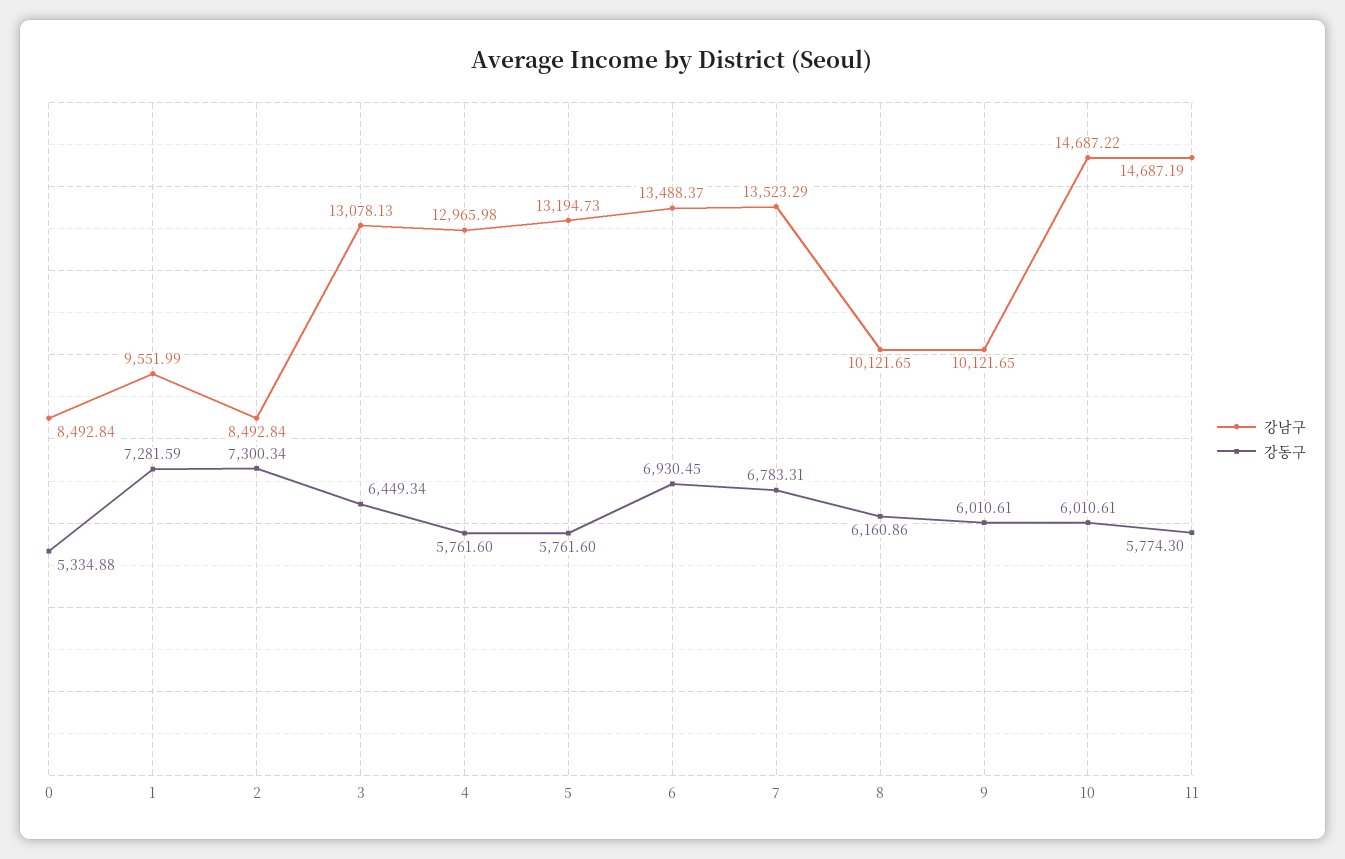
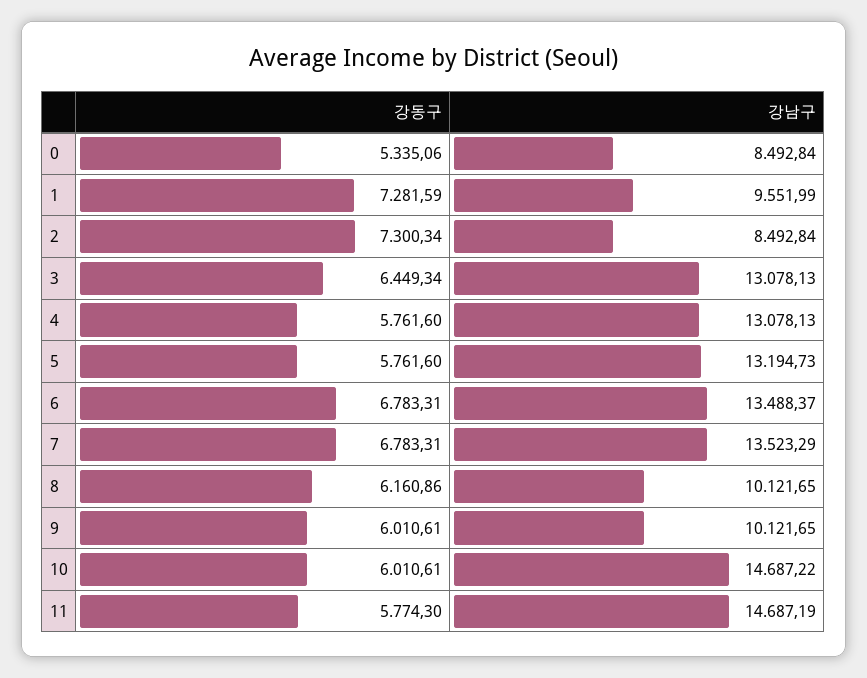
강동구, 0: 5334.88 -> 5335.06
강남구, 4: 12965.98 -> 13078.13
강동구, 6: 6930.45 -> 6783.31

